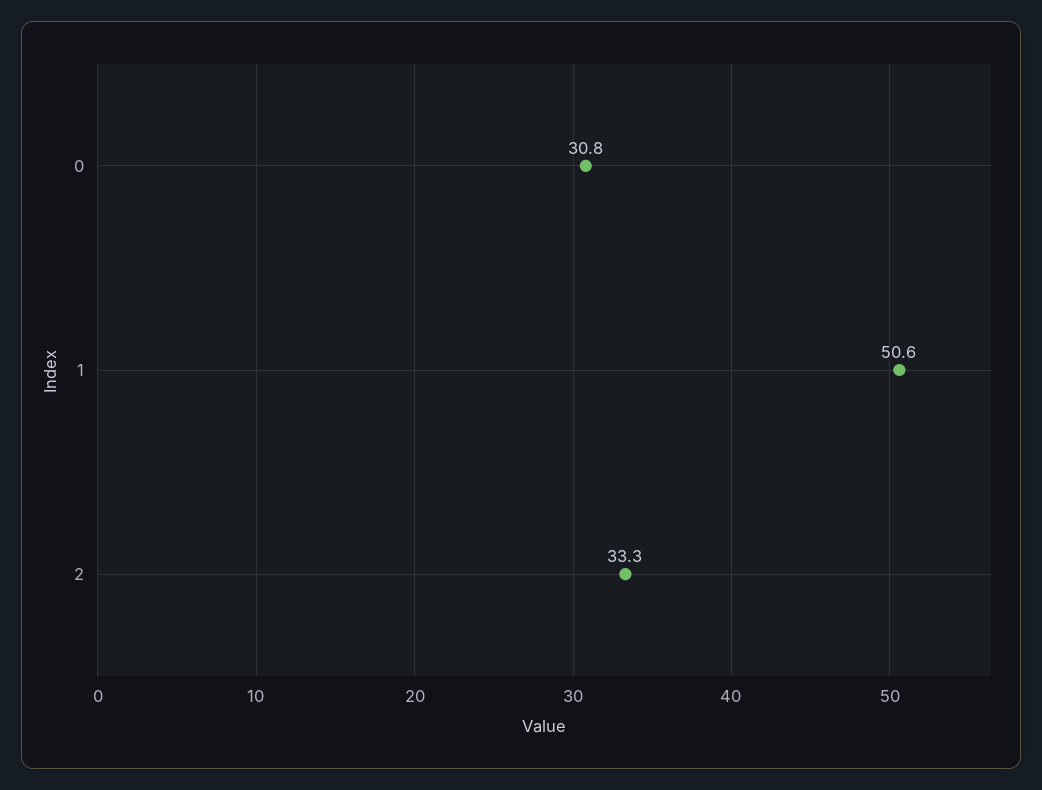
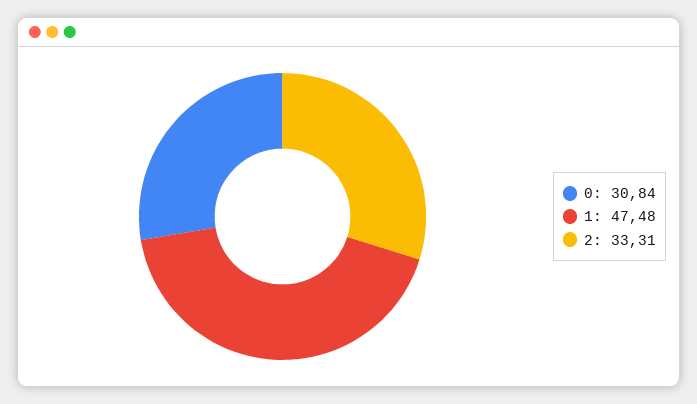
1: 50.6 -> 47.48

